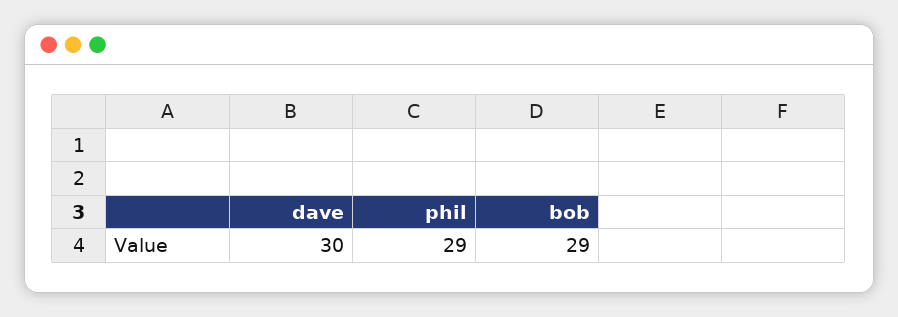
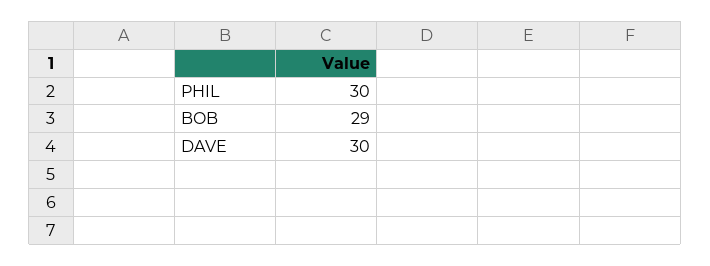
phil: 29 -> 30

